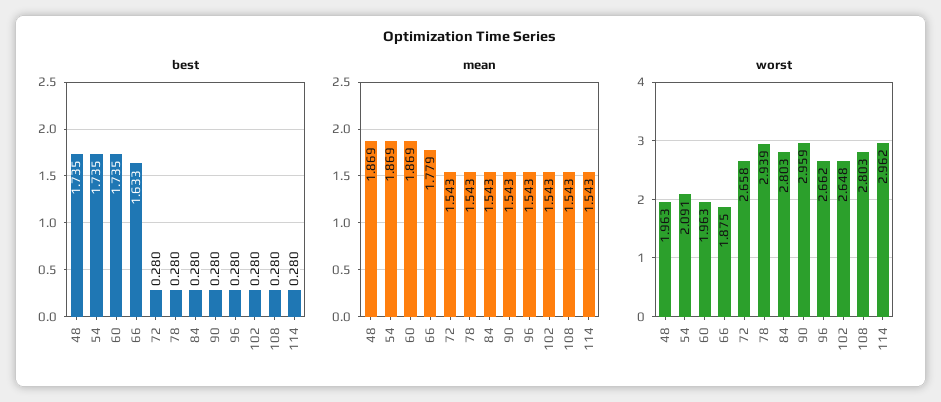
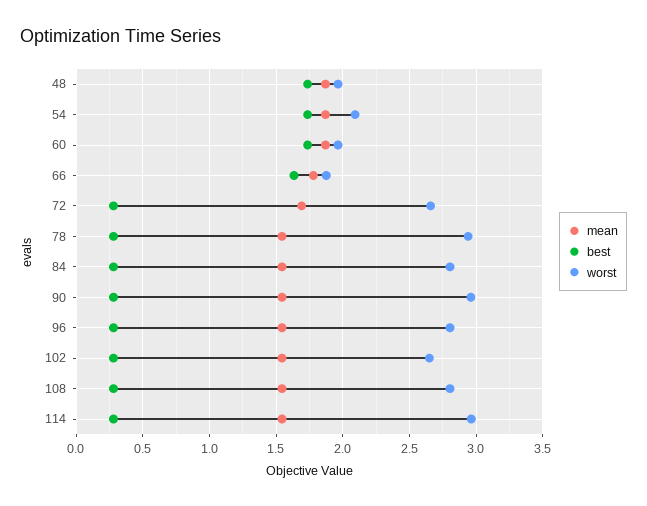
mean, 72: 1.543 -> 1.7
worst, 96: 2.662 -> 2.8

